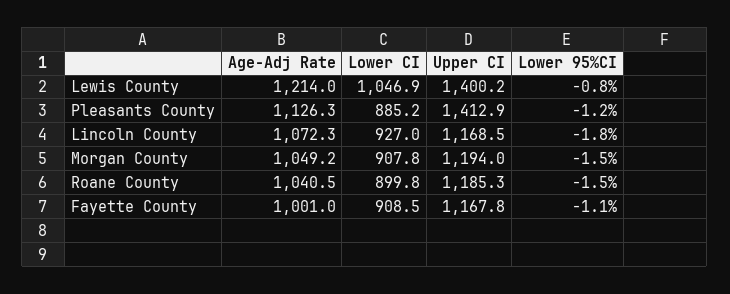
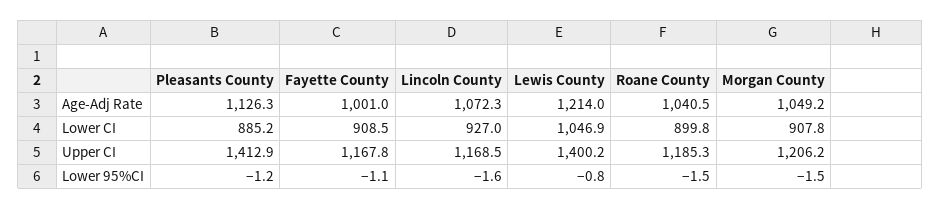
Lower 95%CI, Lincoln County: -1.8 -> -1.6
Upper CI, Morgan County: 1194 -> 1206.2

